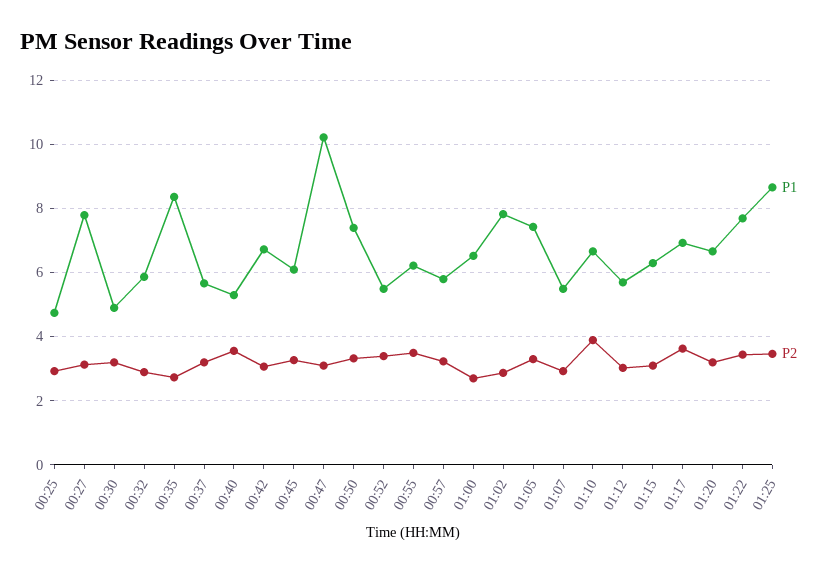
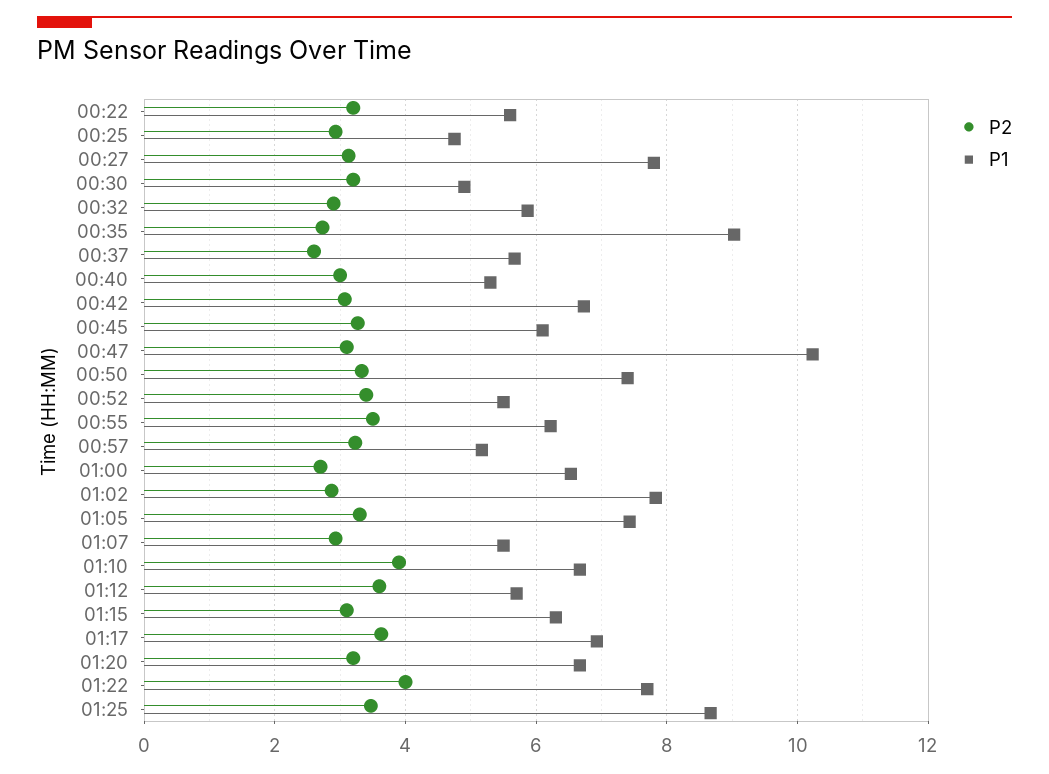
P1, 00:35: 8.4 -> 9
P2, 00:37: 3.2 -> 2.6
P2, 00:40: 3.6 -> 3
P1, 00:57: 5.8 -> 5.2
P2, 01:12: 3 -> 3.6
P2, 01:22: 3.4 -> 4
P2, 00:22: none -> 3.2
P1, 00:22: none -> 5.6

